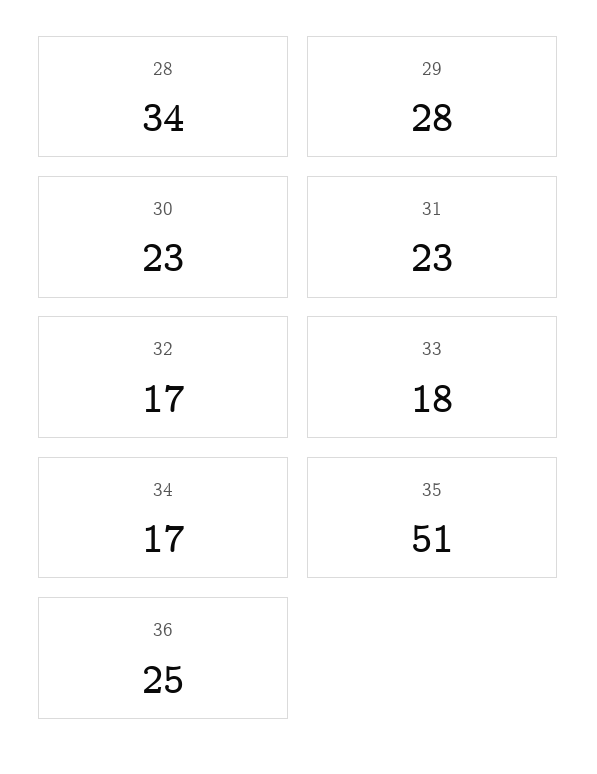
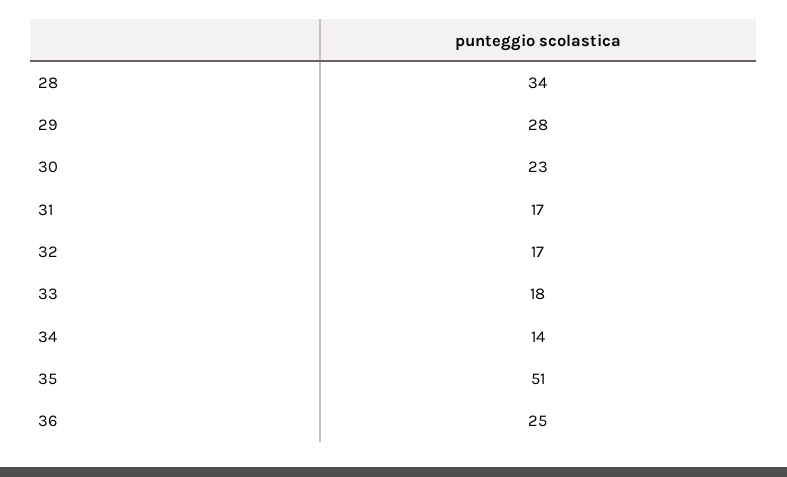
31: 23 -> 17
34: 17 -> 14

